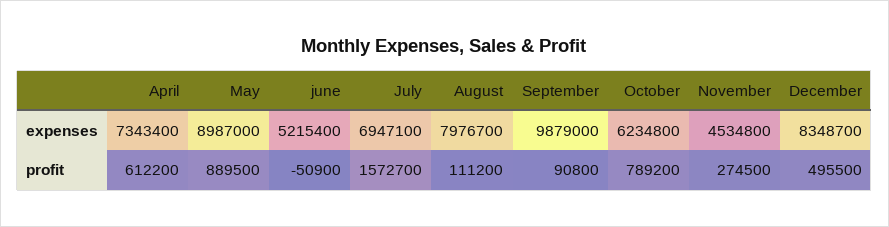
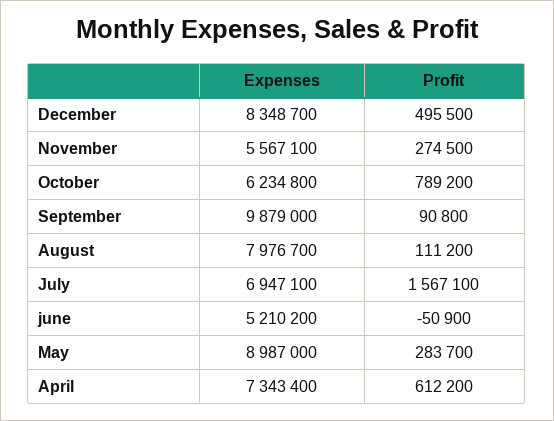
june, expenses: 5215400 -> 5210200
November, expenses: 4534800 -> 5567100
May, profit: 889500 -> 283700
July, profit: 1572700 -> 1567100

